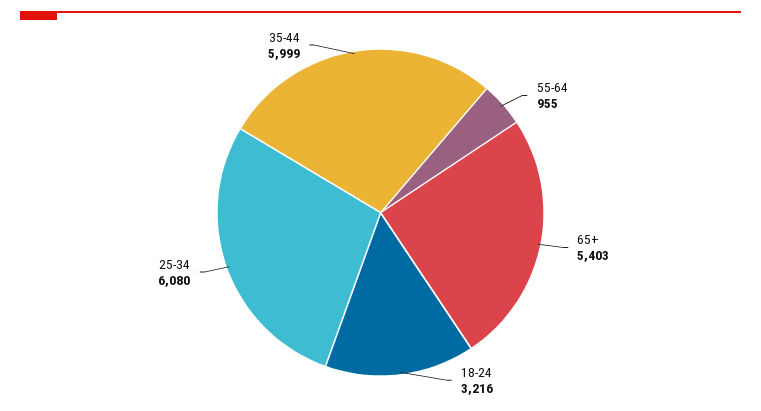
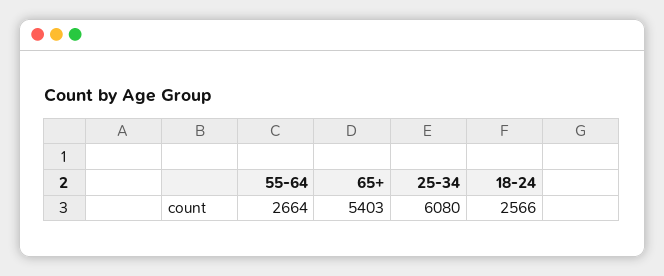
55-64: 955 -> 2664
18-24: 3216 -> 2566
35-44: 5999 -> none

